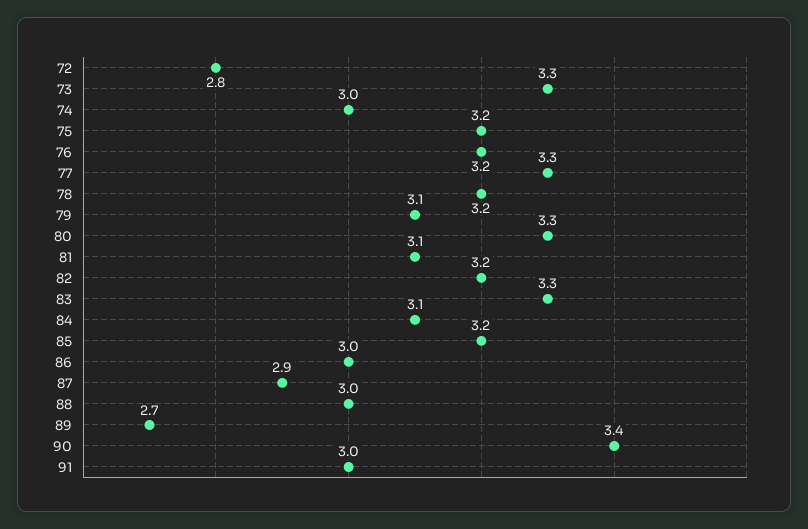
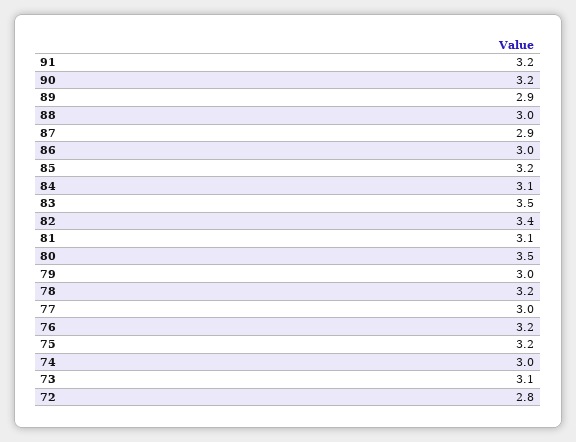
73: 3.3 -> 3.1
77: 3.3 -> 3
79: 3.1 -> 3
80: 3.3 -> 3.5
82: 3.2 -> 3.4
83: 3.3 -> 3.5
89: 2.7 -> 2.9
90: 3.4 -> 3.2
91: 3 -> 3.2

